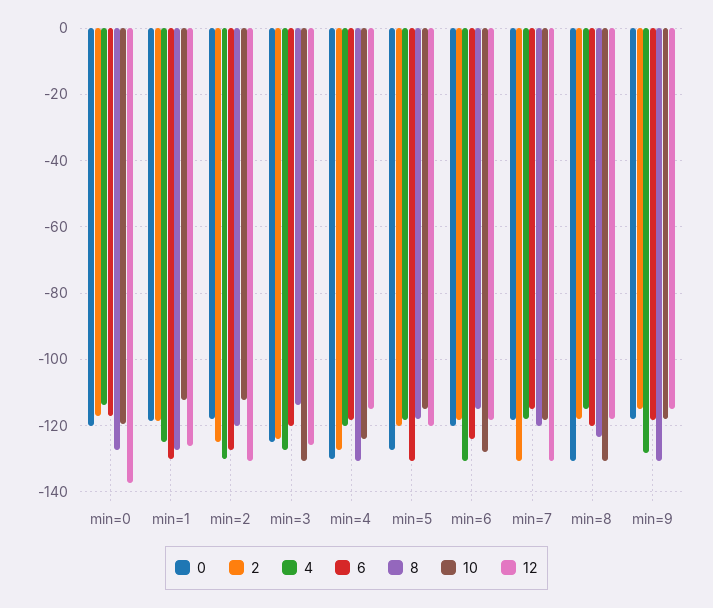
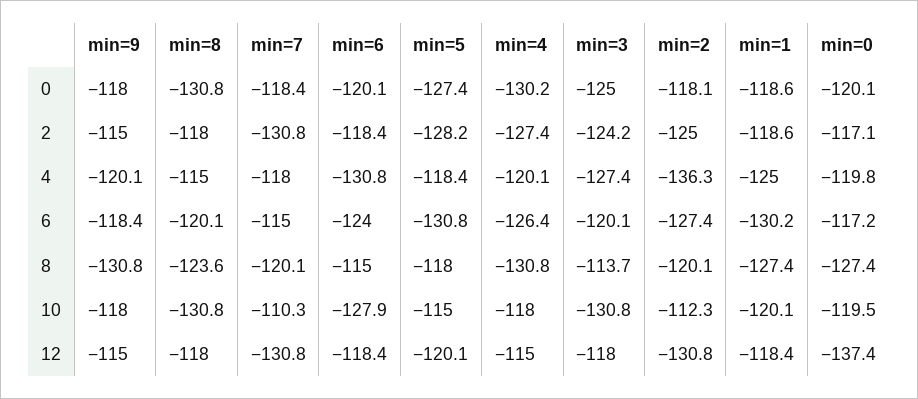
4, min=0: -114 -> -119.8
10, min=1: -112 -> -120.1
12, min=1: -126 -> -118.4
4, min=2: -130 -> -136.3
12, min=3: -126 -> -118
6, min=4: -118 -> -126.4
10, min=4: -124 -> -118
2, min=5: -120 -> -128.2
10, min=7: -118 -> -110.3
4, min=9: -128 -> -120.1

